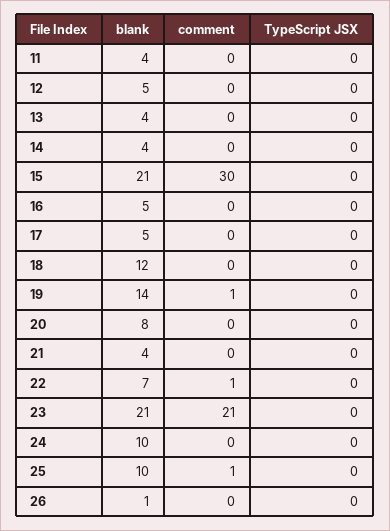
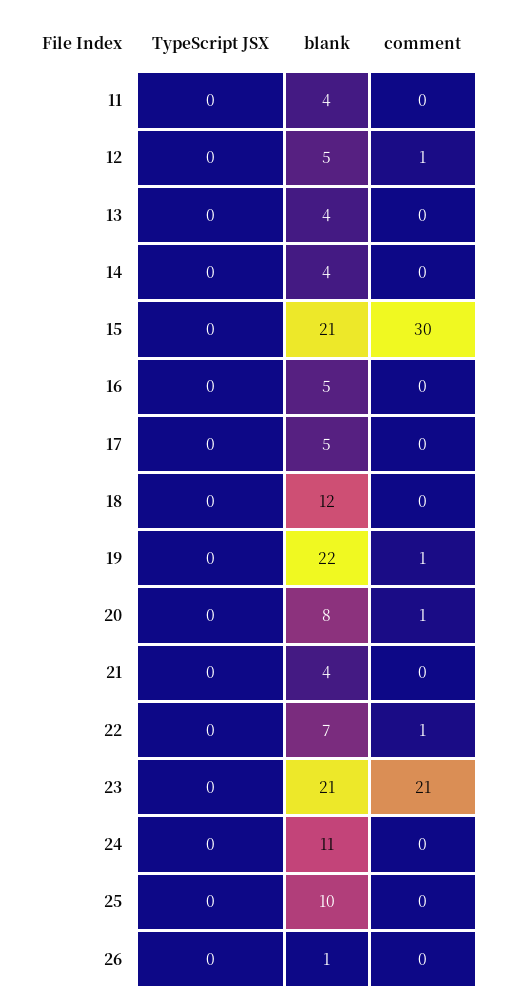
comment, 12: 0 -> 1
blank, 19: 14 -> 22
comment, 20: 0 -> 1
blank, 24: 10 -> 11
comment, 25: 1 -> 0

